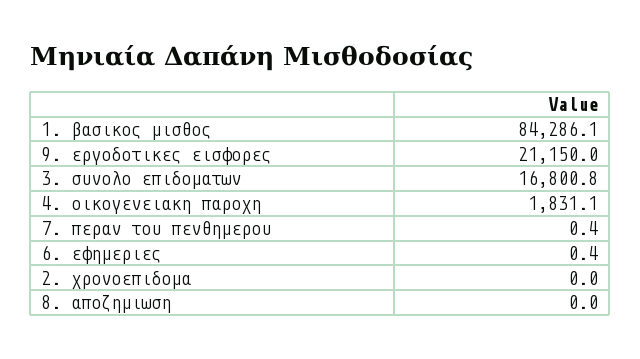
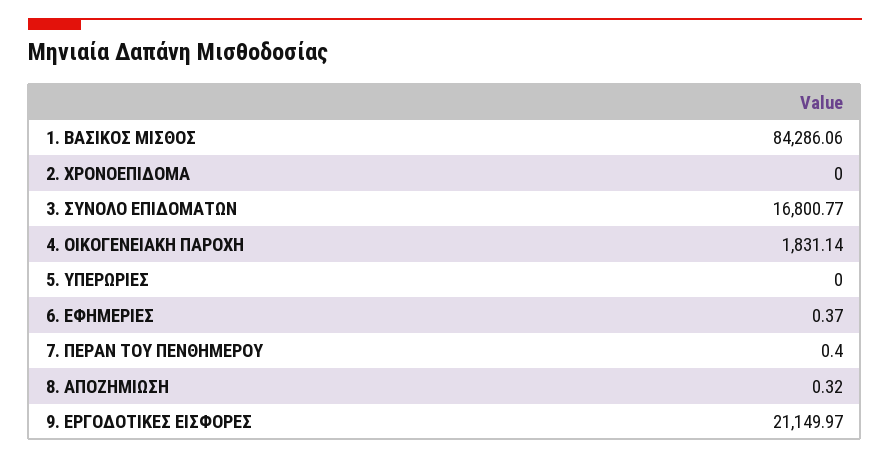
8. αποζημιωση: 0 -> 0.32
5. ΥΠΕΡΩΡΙΕΣ: none -> 0

